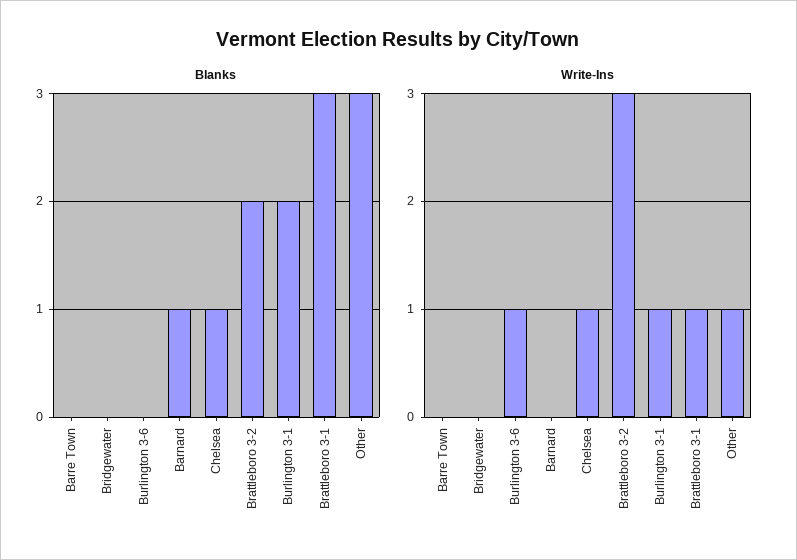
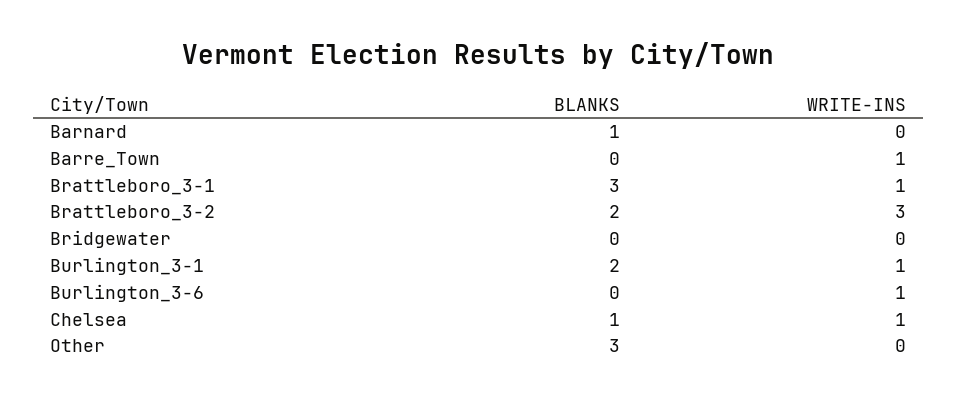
Write-Ins, Barre Town: 0 -> 1
Write-Ins, Other: 1 -> 0

